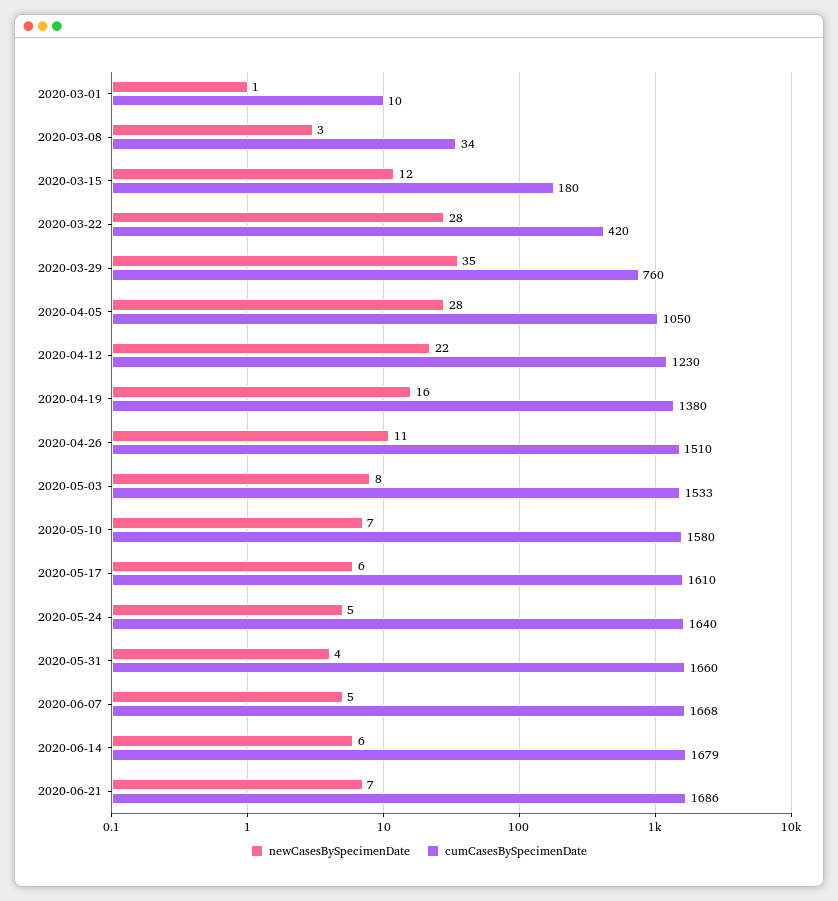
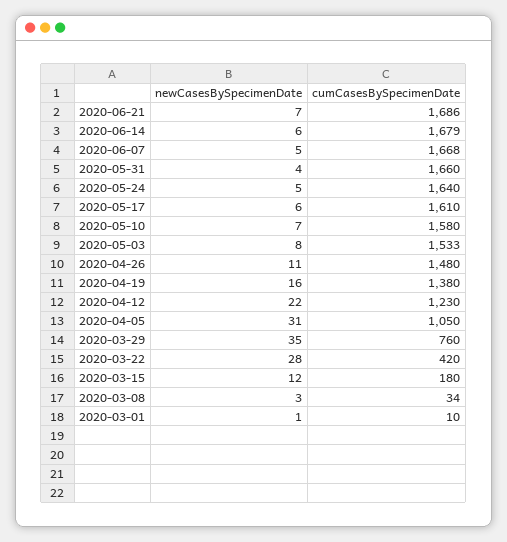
newCasesBySpecimenDate, 2020-04-05: 28 -> 31
cumCasesBySpecimenDate, 2020-04-26: 1510 -> 1480

